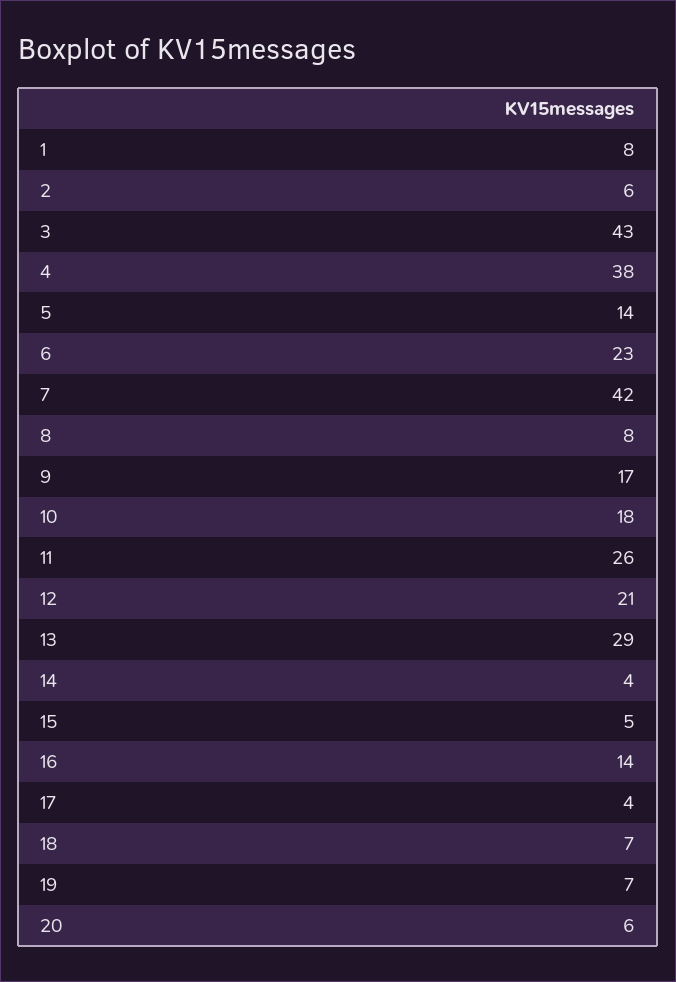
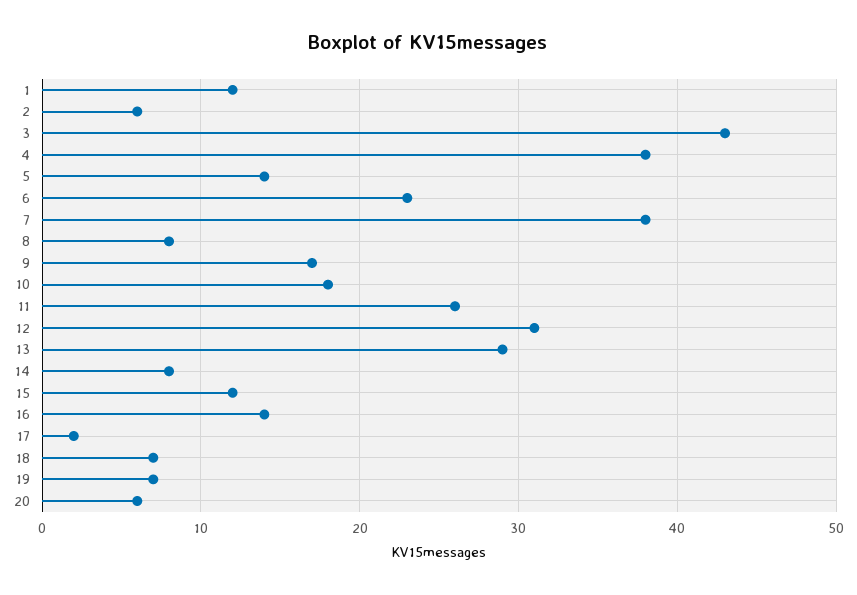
1: 8 -> 12
7: 42 -> 38
12: 21 -> 31
14: 4 -> 8
15: 5 -> 12
17: 4 -> 2

